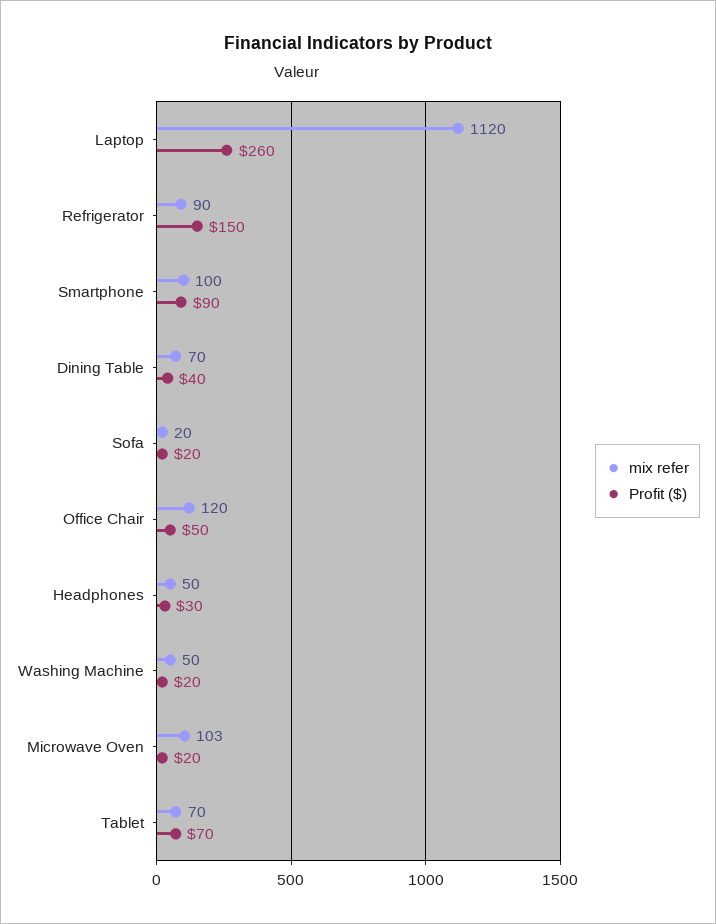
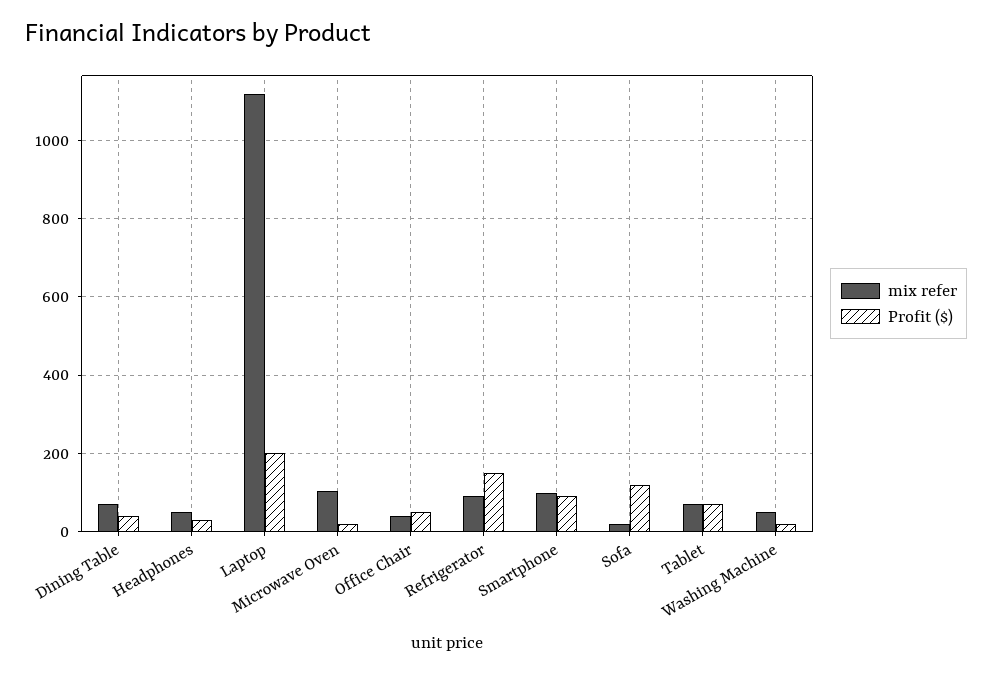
Profit ($), Laptop: 260 -> 200
Profit ($), Sofa: 20 -> 120
mix refer, Office Chair: 120 -> 40

